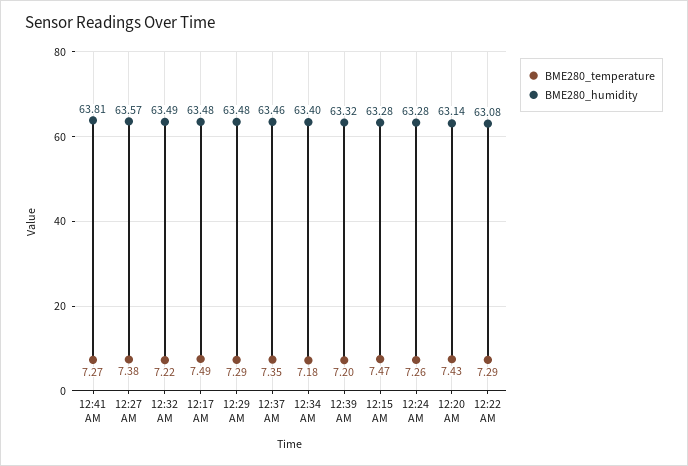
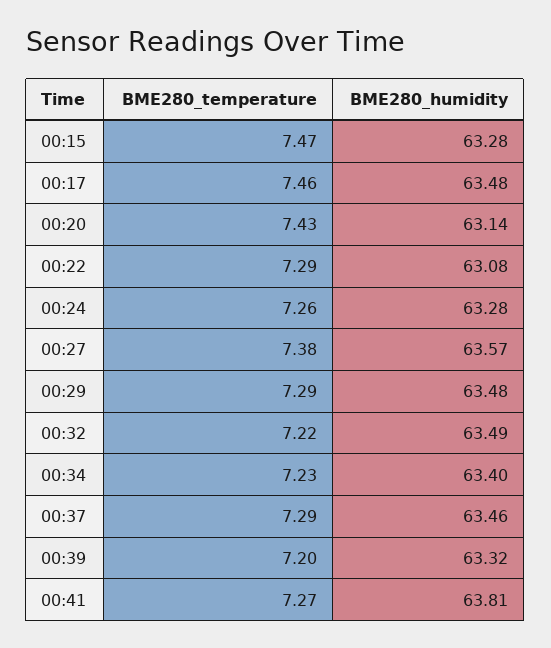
BME280_temperature, 12:17 AM: 7.49 -> 7.46
BME280_temperature, 12:37 AM: 7.35 -> 7.29
BME280_temperature, 12:34 AM: 7.18 -> 7.23

